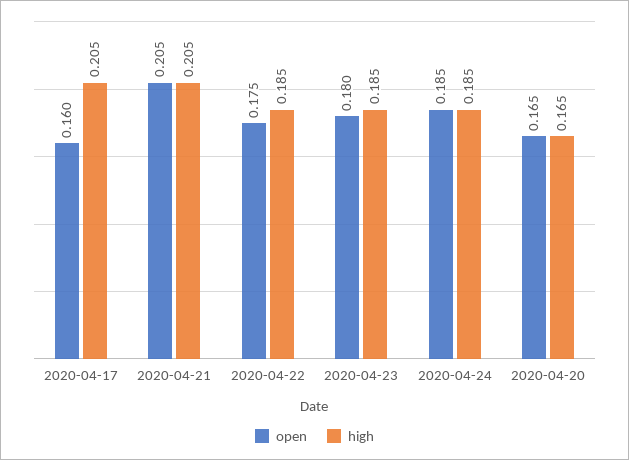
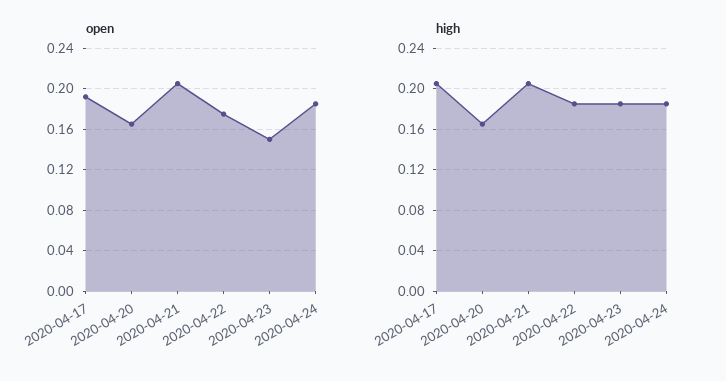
open, 2020-04-17: 0.16 -> 0.19
open, 2020-04-23: 0.18 -> 0.15

